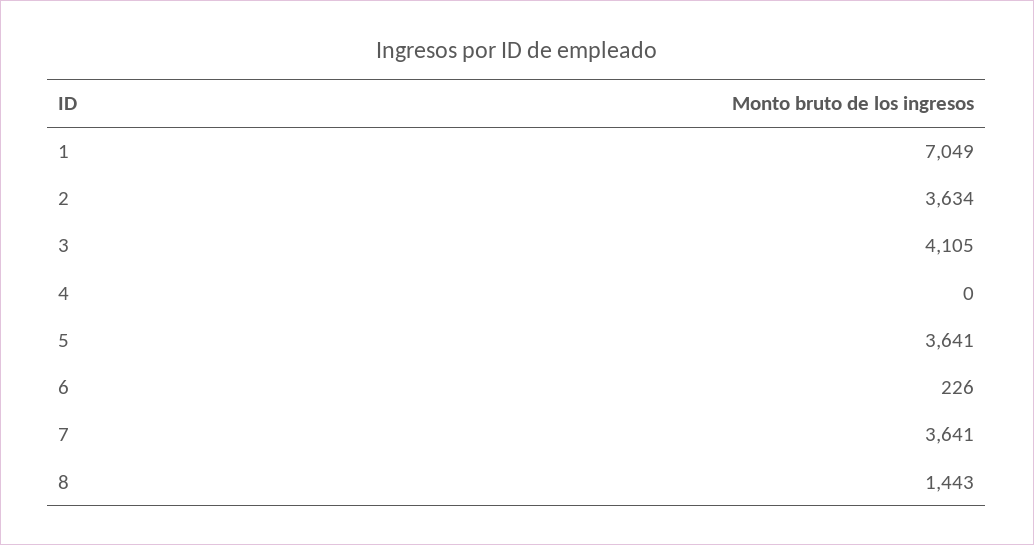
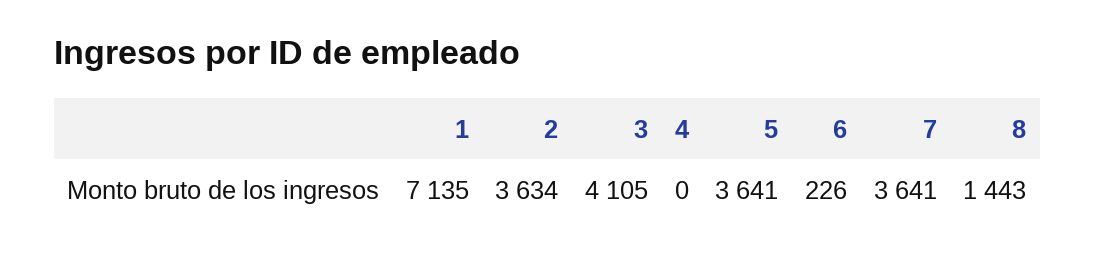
1: 7049 -> 7135

